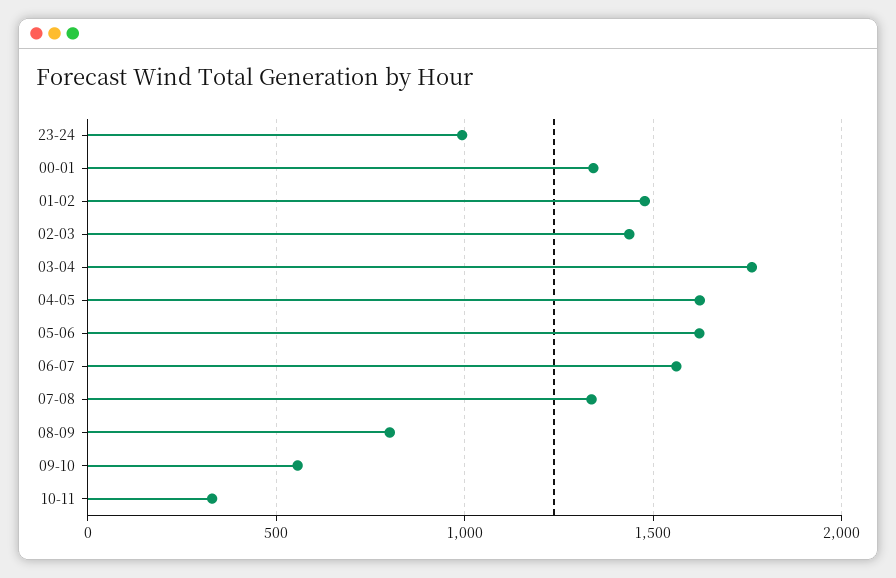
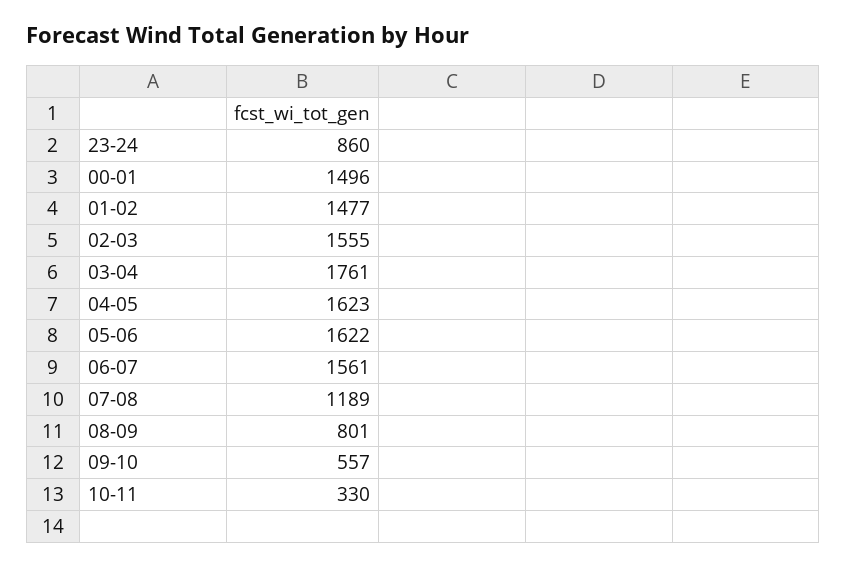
23-24: 1000 -> 860
00-01: 1350 -> 1496
02-03: 1450 -> 1555
07-08: 1350 -> 1189

